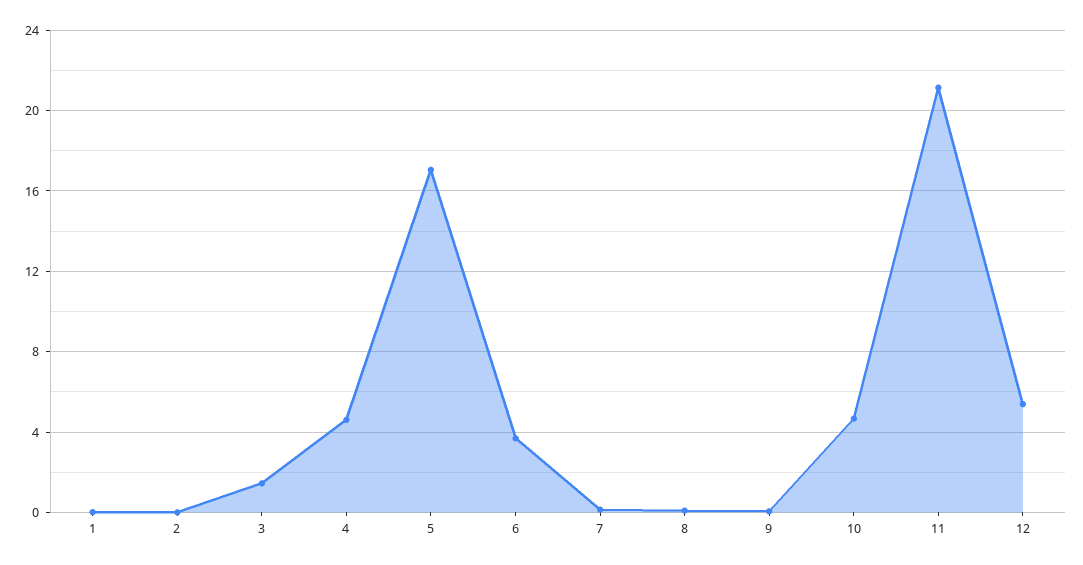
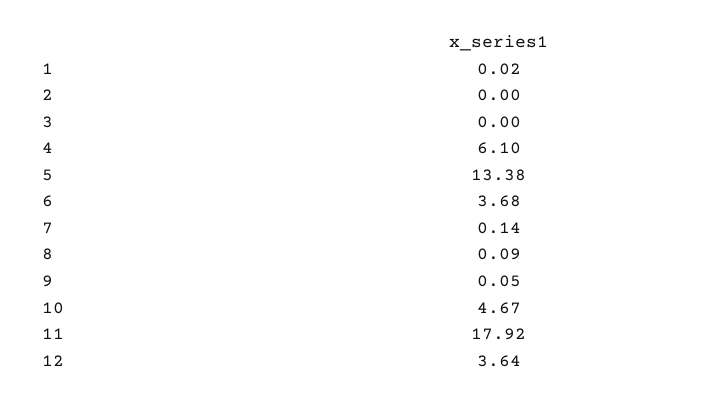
3: 1.5 -> 0
4: 4.5 -> 6.1
5: 17 -> 13.38
11: 21 -> 17.92
12: 5.5 -> 3.64

